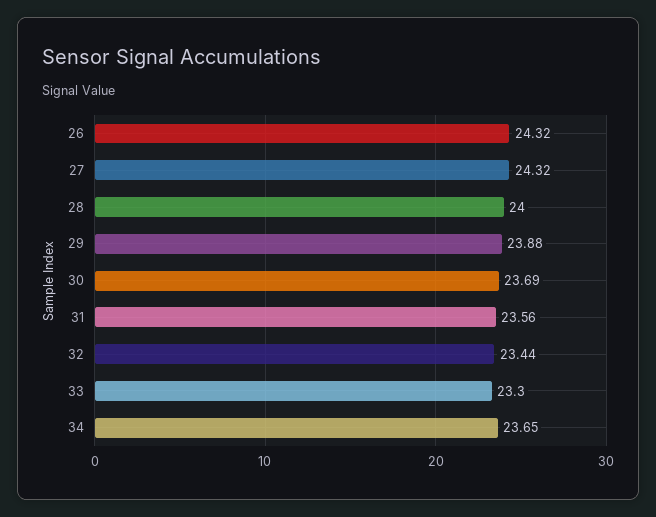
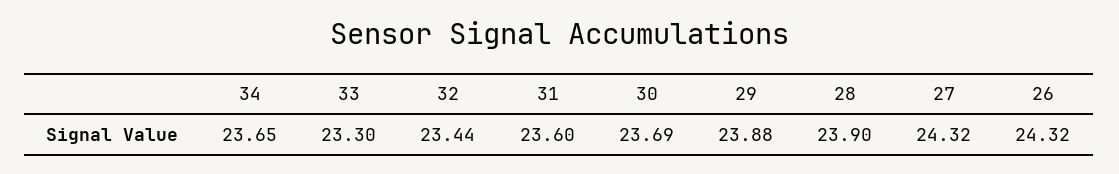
28: 24 -> 23.9
31: 23.56 -> 23.6

